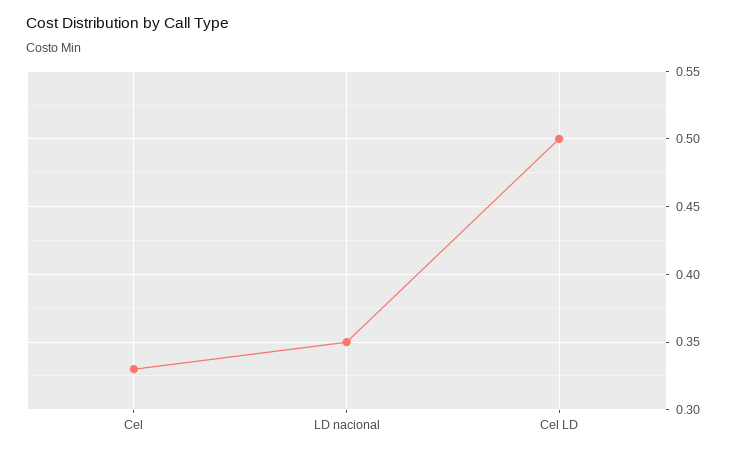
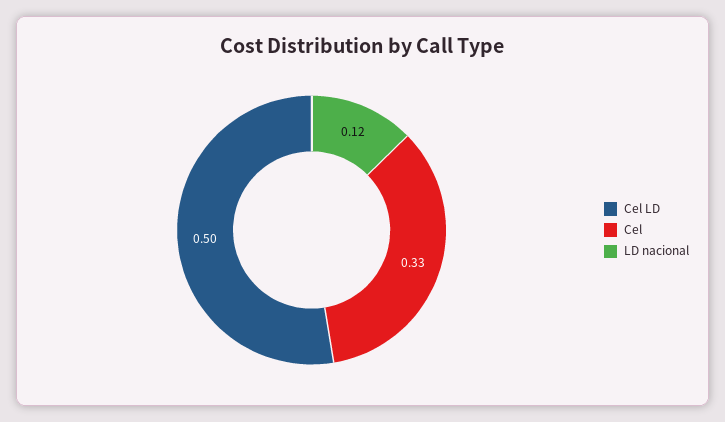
LD nacional: 0.35 -> 0.12

